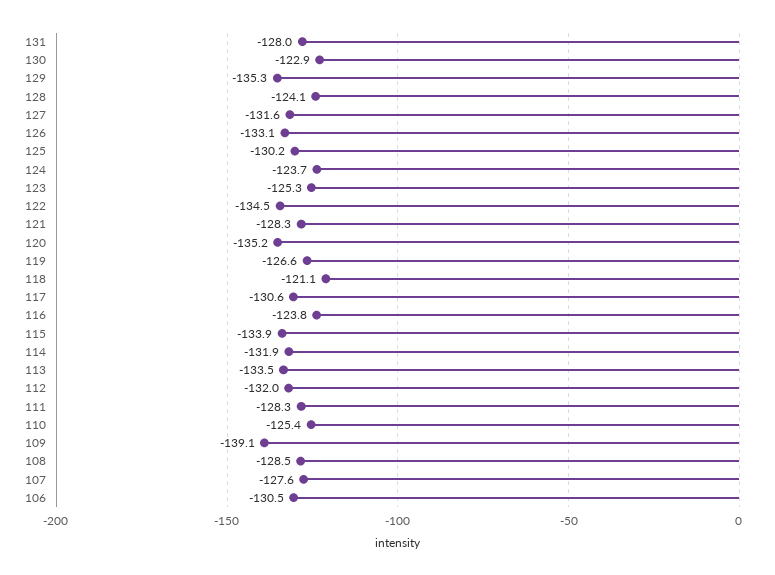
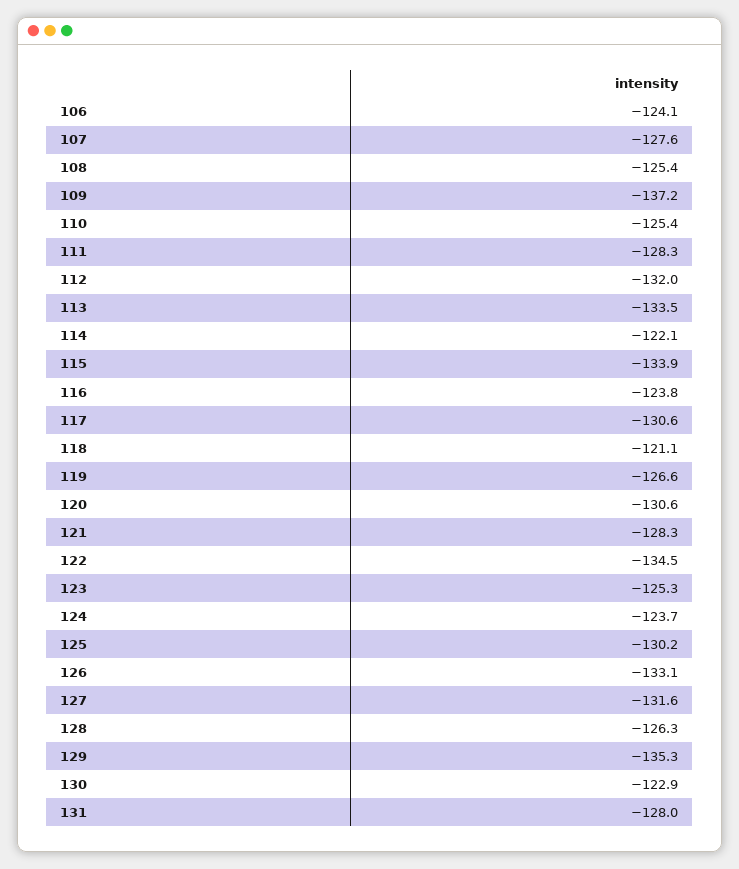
128: -124.1 -> -126.3
120: -135.2 -> -130.6
114: -131.9 -> -122.1
109: -139.1 -> -137.2
108: -128.5 -> -125.4
106: -130.5 -> -124.1

